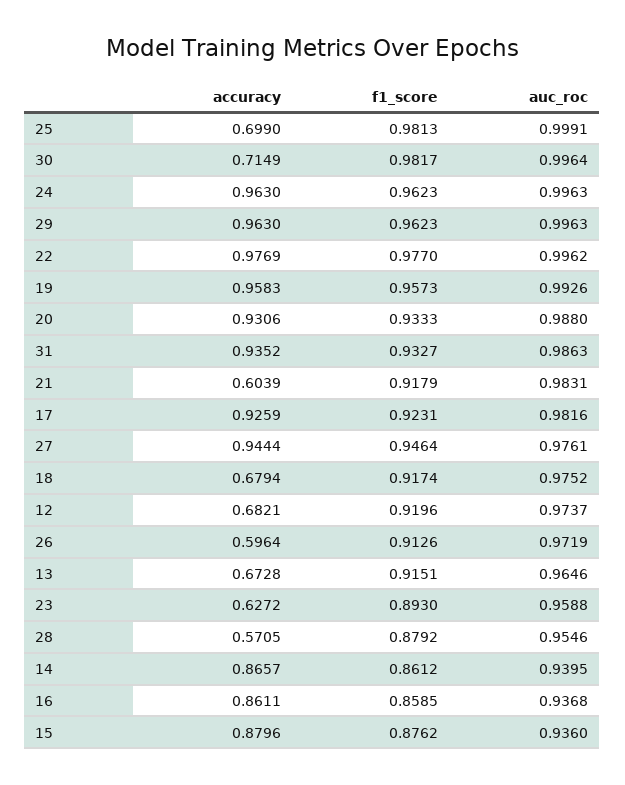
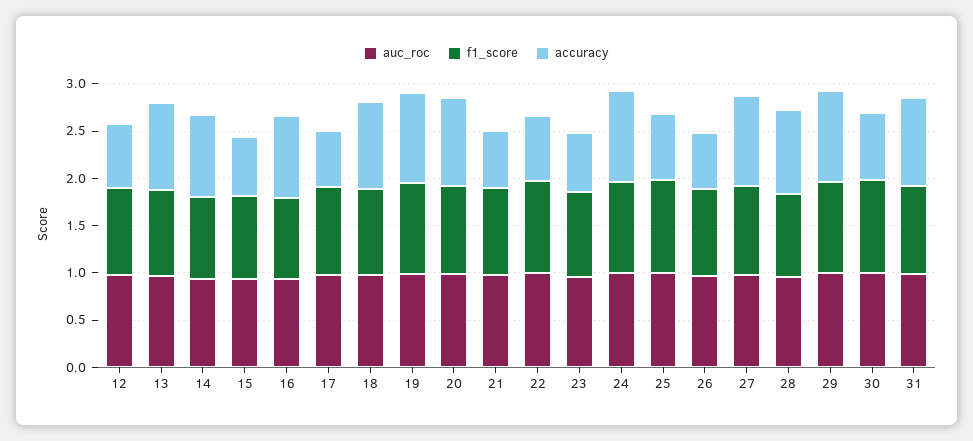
accuracy, 22: 0.9769 -> 0.7
accuracy, 17: 0.9259 -> 0.6
accuracy, 18: 0.6794 -> 0.9
accuracy, 13: 0.6728 -> 0.9
accuracy, 28: 0.5705 -> 0.9
accuracy, 15: 0.8796 -> 0.6

